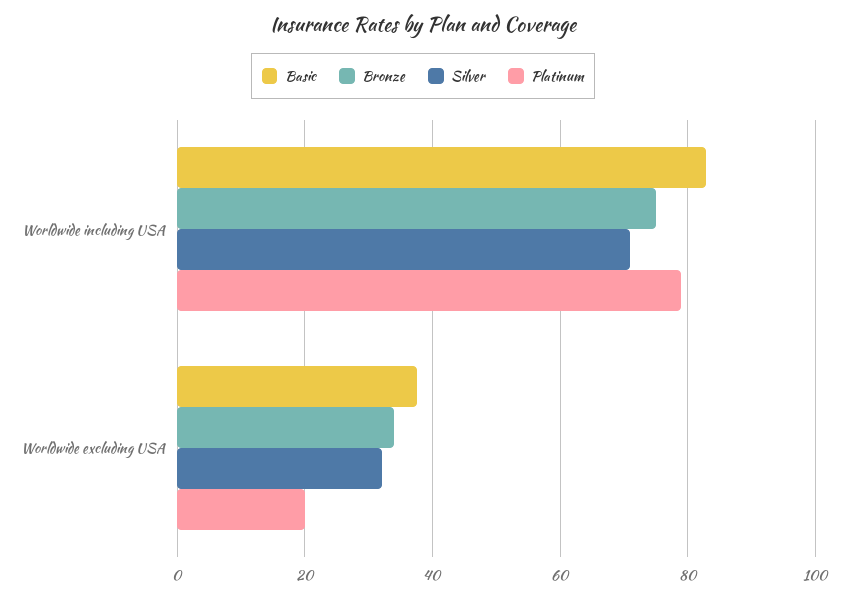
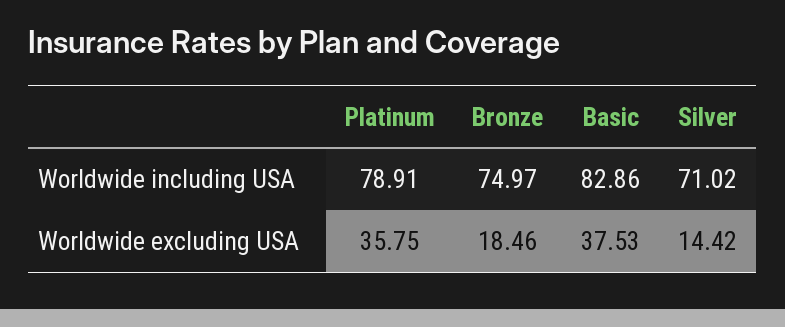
Bronze, Worldwide excluding USA: 34 -> 18.46
Silver, Worldwide excluding USA: 32 -> 14.42
Platinum, Worldwide excluding USA: 20 -> 35.75

